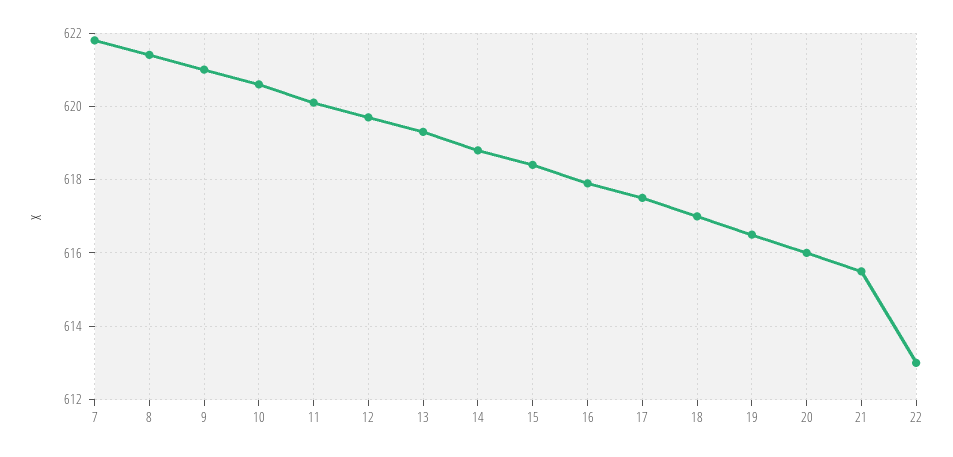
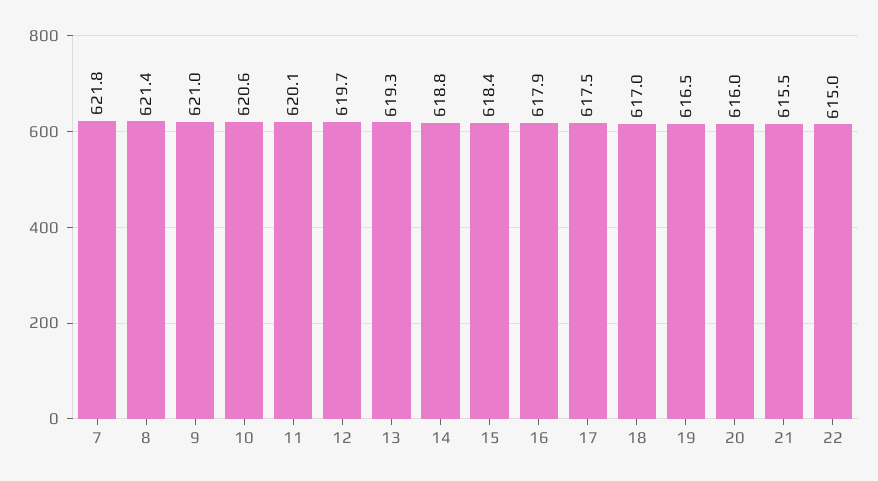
22: 613 -> 615

